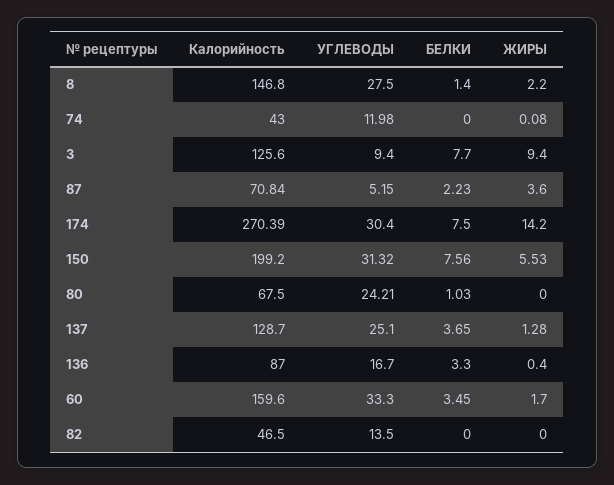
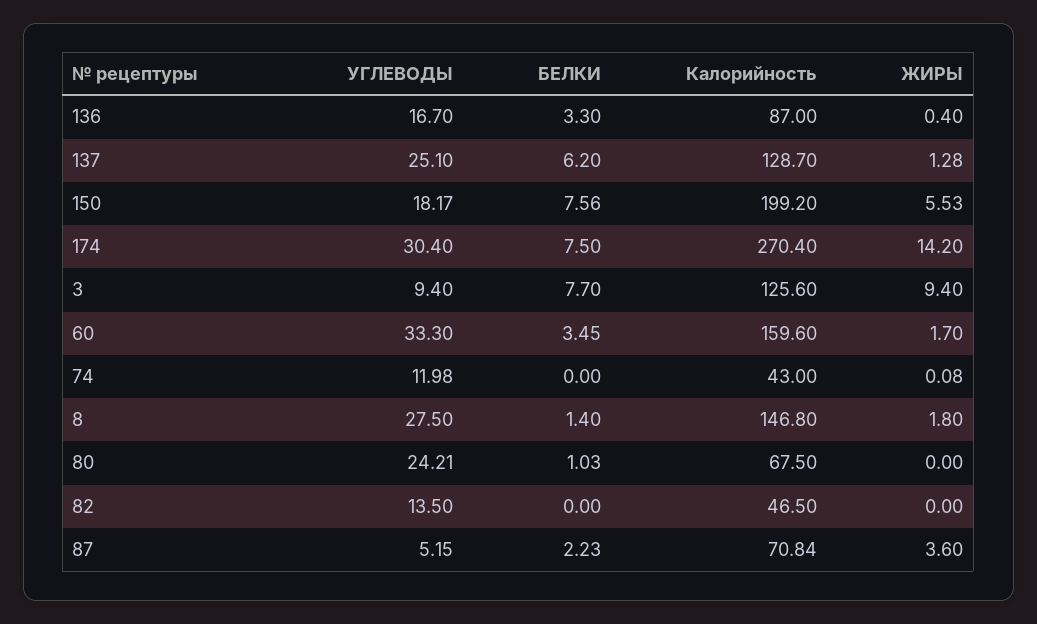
ЖИРЫ, 8: 2.2 -> 1.8
Калорийность, 174: 270.39 -> 270.4
УГЛЕВОДЫ, 150: 31.32 -> 18.17
БЕЛКИ, 137: 3.65 -> 6.2

